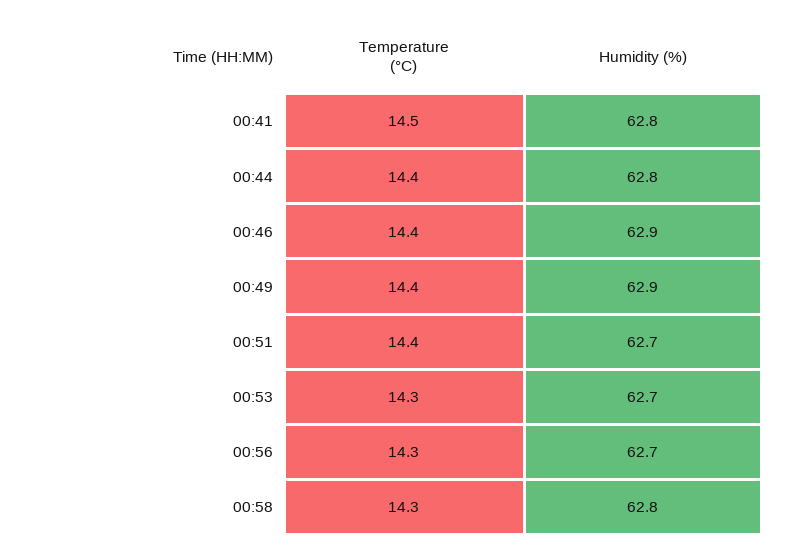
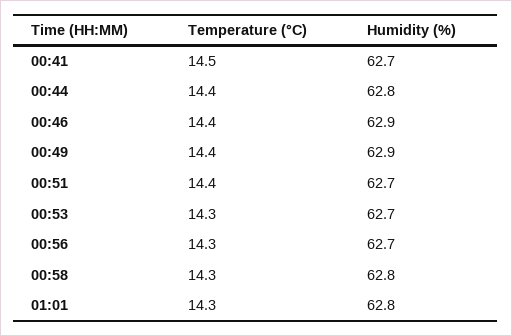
Humidity (%), 00:41: 62.8 -> 62.7
Temperature (°C), 01:01: none -> 14.3
Humidity (%), 01:01: none -> 62.8

